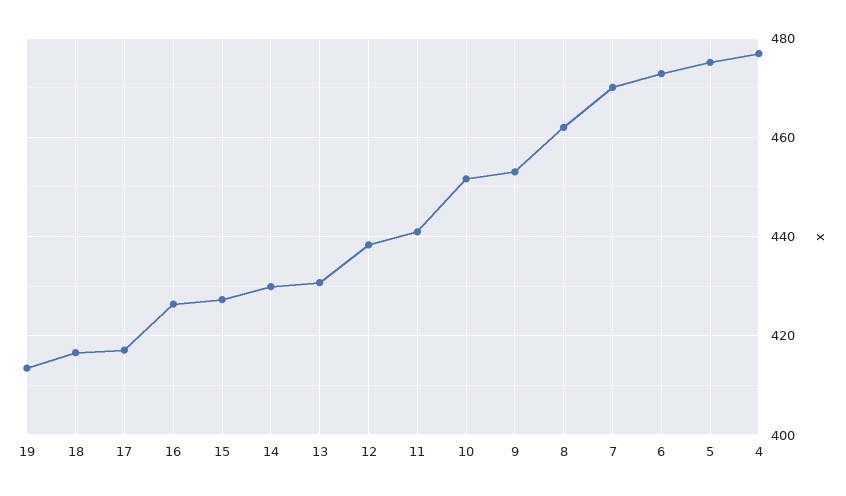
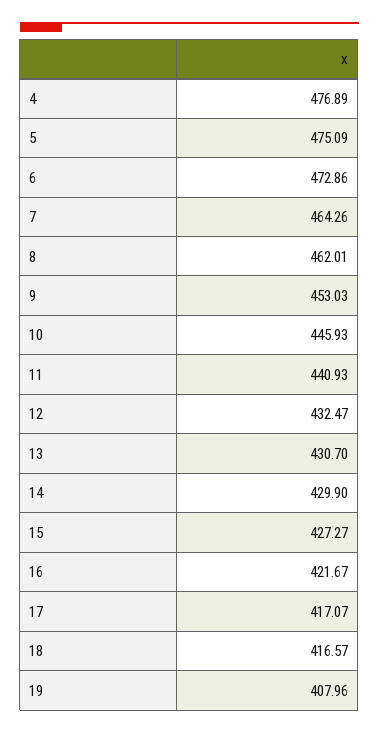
19: 414 -> 407.96
16: 426 -> 421.67
12: 438 -> 432.47
10: 452 -> 445.93
7: 470 -> 464.26

